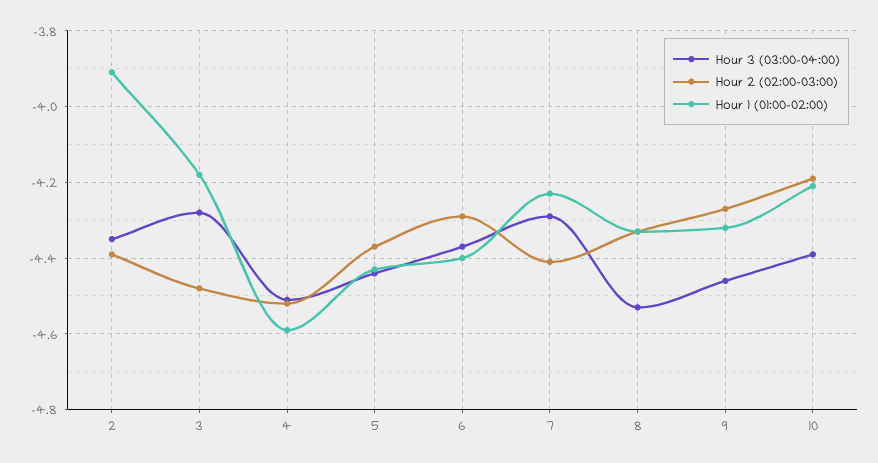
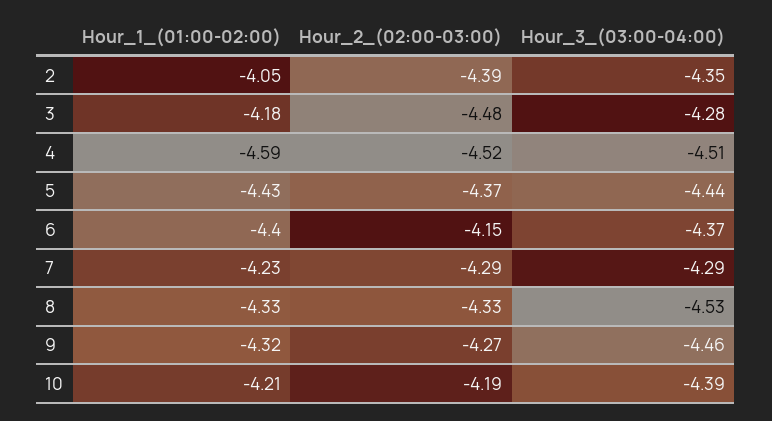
Hour 1 (01:00-02:00), 2: -3.9 -> -4.05
Hour 2 (02:00-03:00), 6: -4.3 -> -4.15
Hour 2 (02:00-03:00), 7: -4.4 -> -4.29

